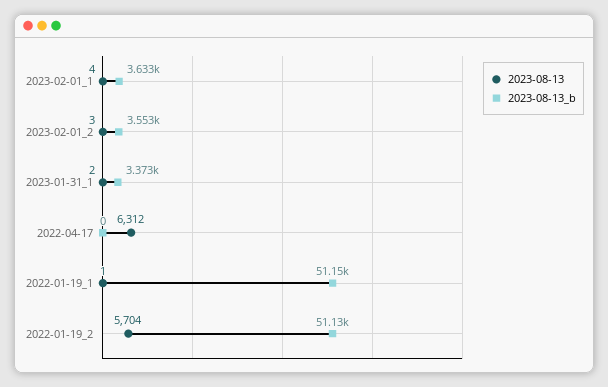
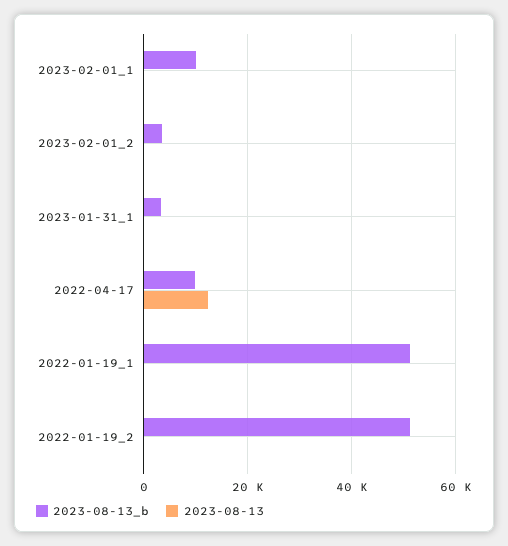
2023-08-13_b, 2023-02-01_1: 3633 -> 10000
2023-08-13, 2022-04-17: 6312 -> 12000
2023-08-13_b, 2022-04-17: 0 -> 10000
2023-08-13, 2022-01-19_2: 5704 -> 0

